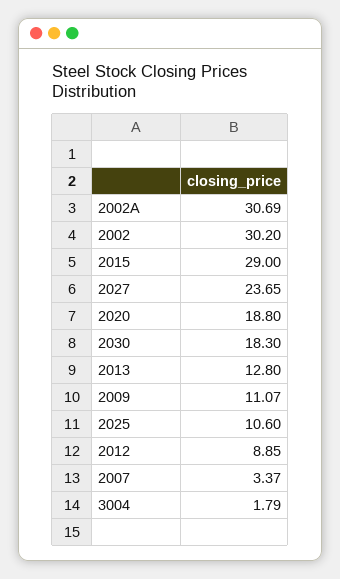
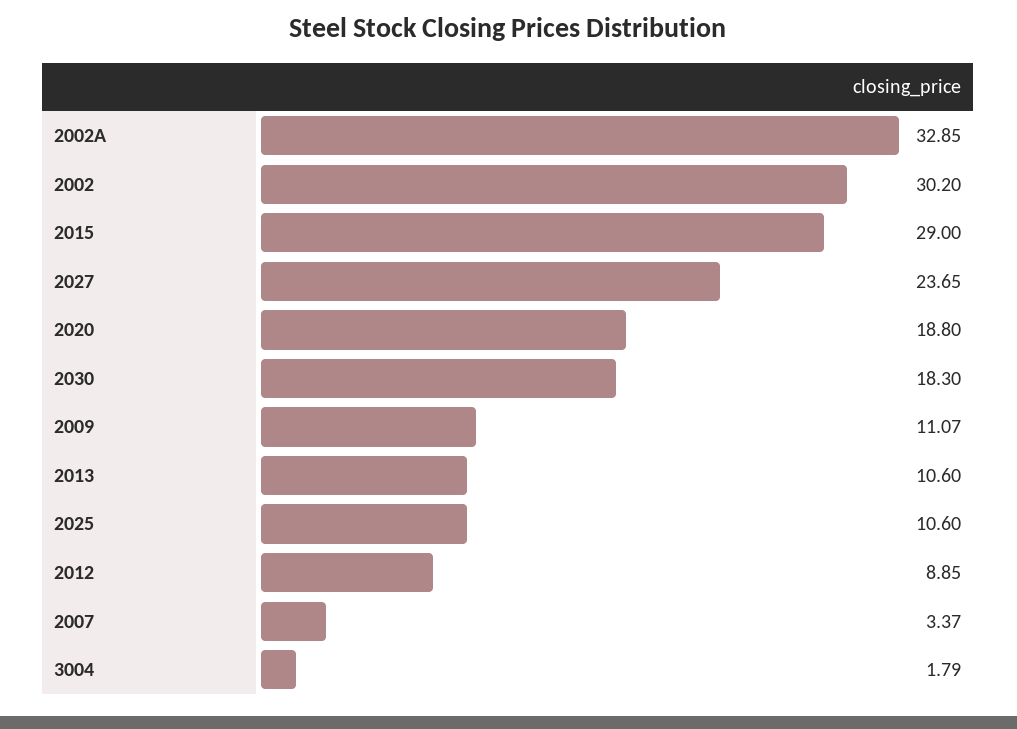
2002A: 30.69 -> 32.85
2013: 12.8 -> 10.6

